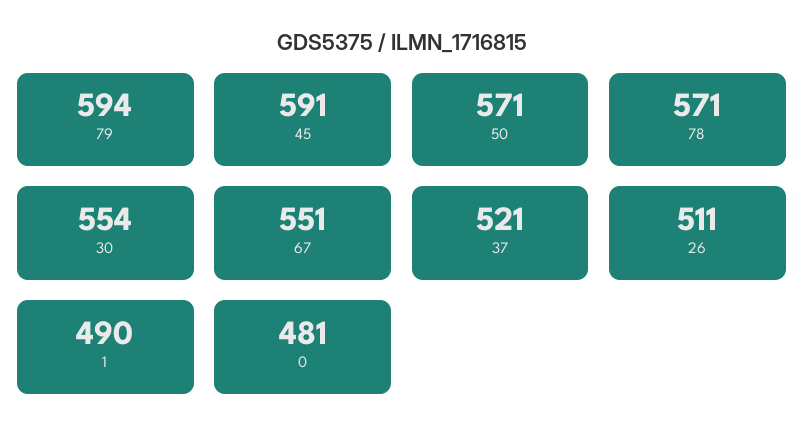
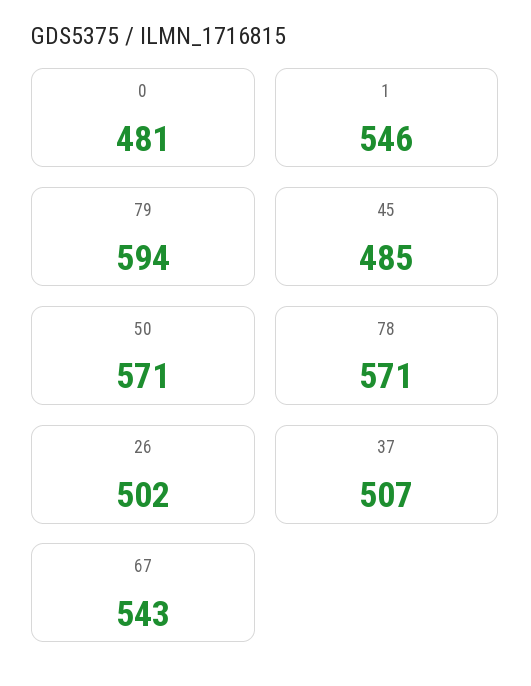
45: 591 -> 485
30: 554 -> none
67: 551 -> 543
37: 521 -> 507
26: 511 -> 502
1: 490 -> 546

